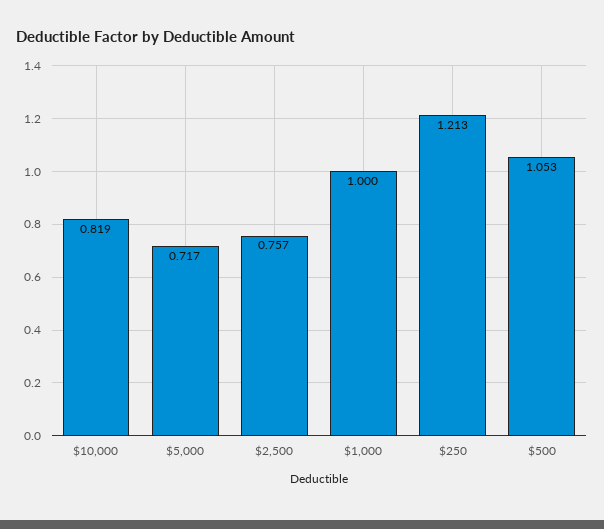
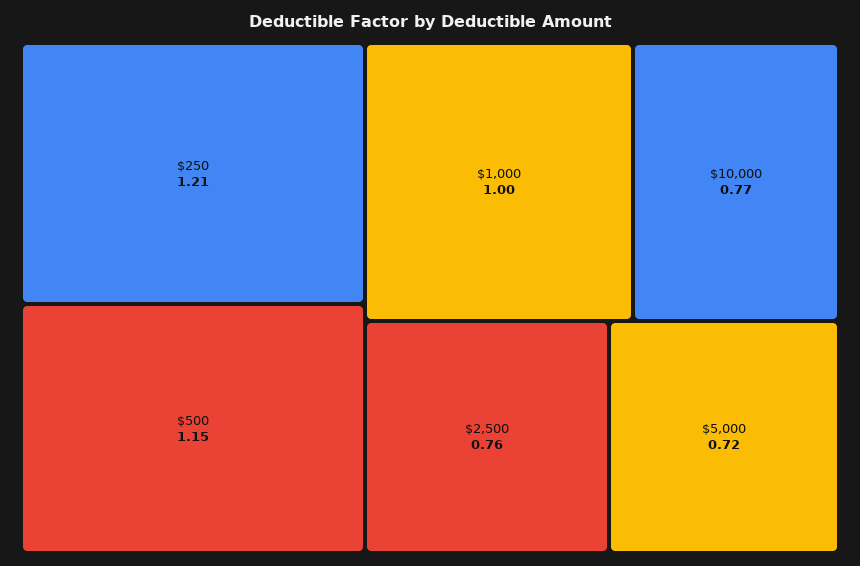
$10,000: 0.819 -> 0.77
$500: 1.053 -> 1.15

